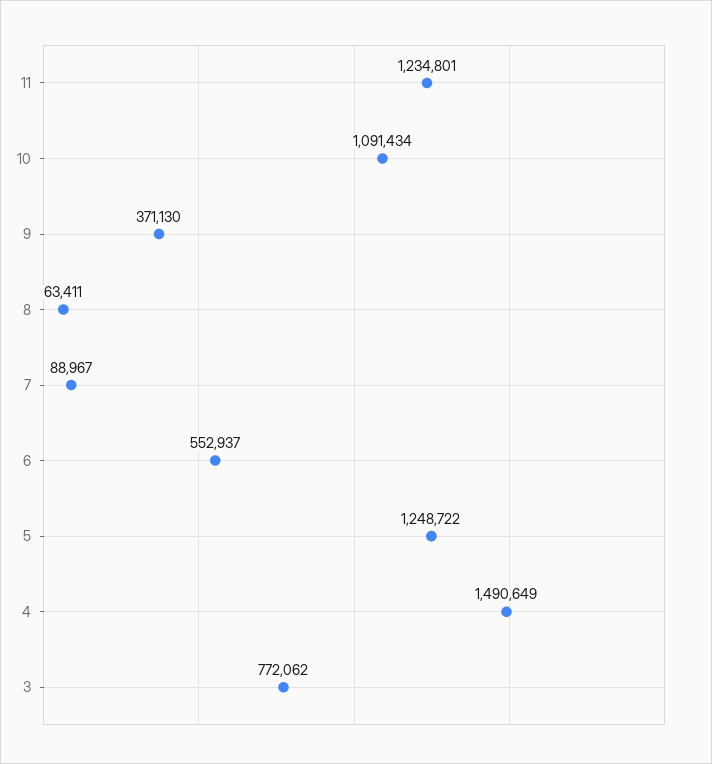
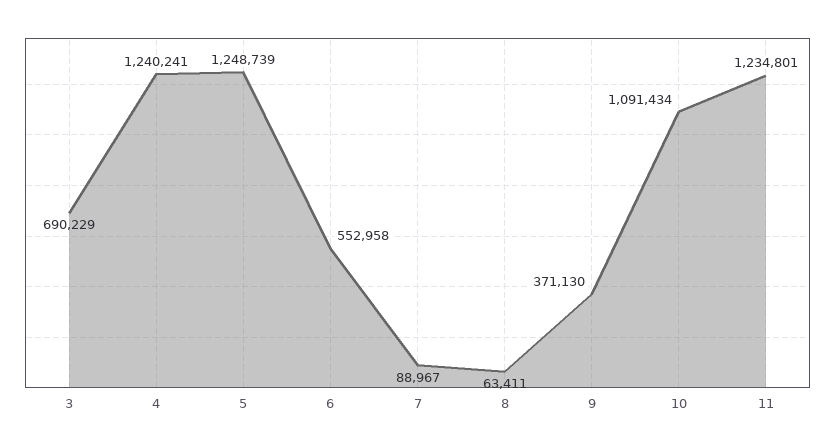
6: 552937 -> 552958
5: 1248722 -> 1248739
4: 1490649 -> 1240241
3: 772062 -> 690229

